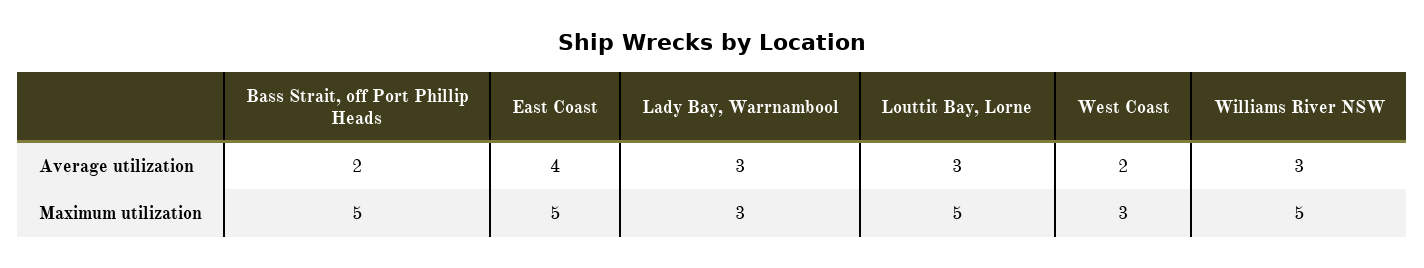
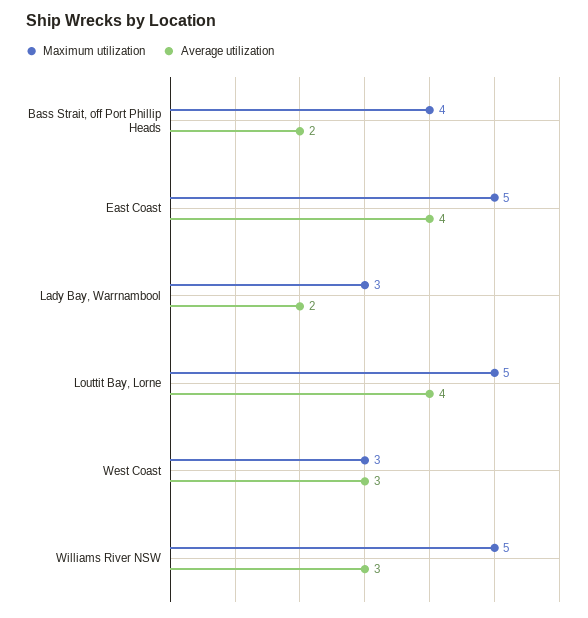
Average utilization, Lady Bay, Warrnambool: 3 -> 2
Average utilization, Louttit Bay, Lorne: 3 -> 4
Average utilization, West Coast: 2 -> 3
Maximum utilization, Bass Strait, off Port Phillip Heads: 5 -> 4

